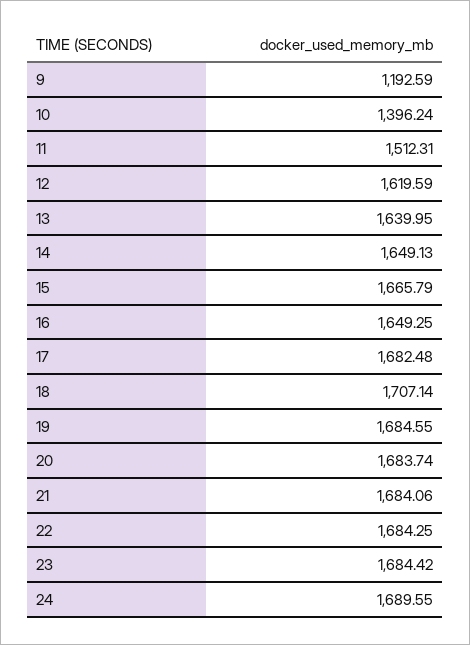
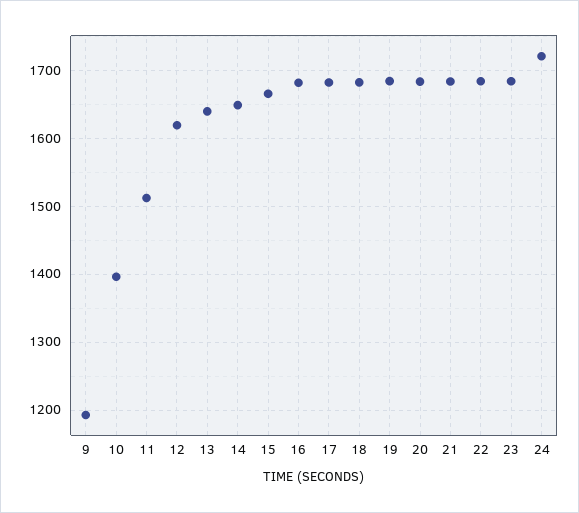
16: 1649.25 -> 1680
18: 1707.14 -> 1680
24: 1689.55 -> 1720

